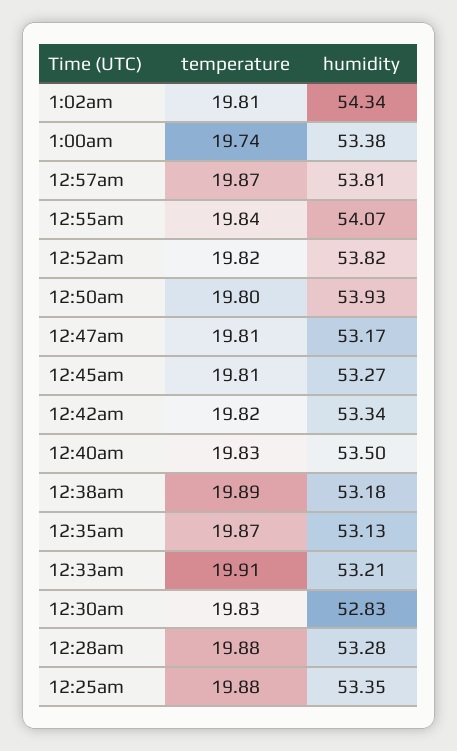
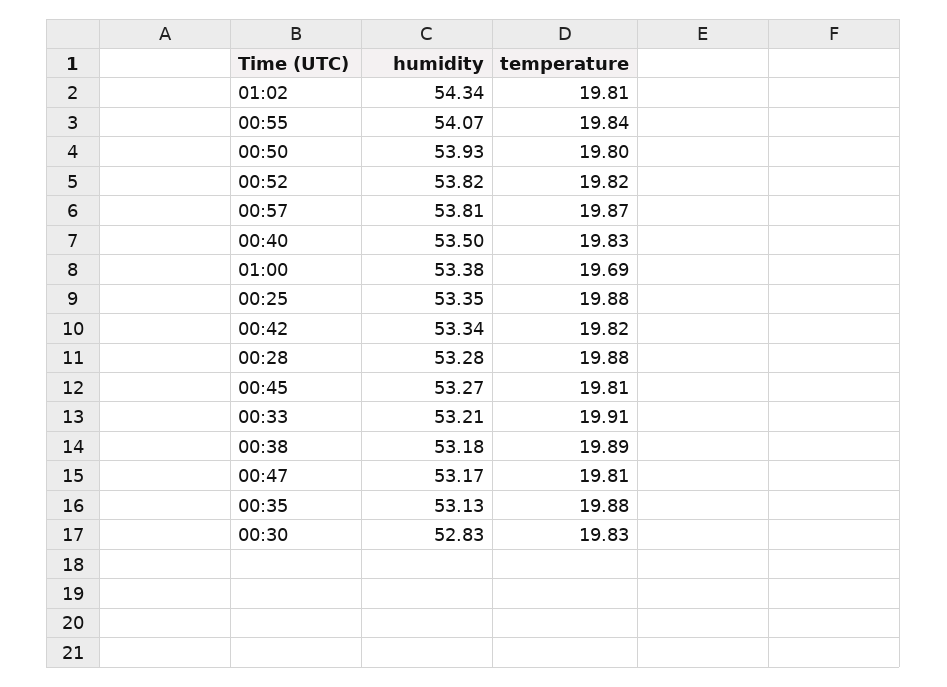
temperature, 1:00am: 19.74 -> 19.69
temperature, 12:35am: 19.87 -> 19.88

